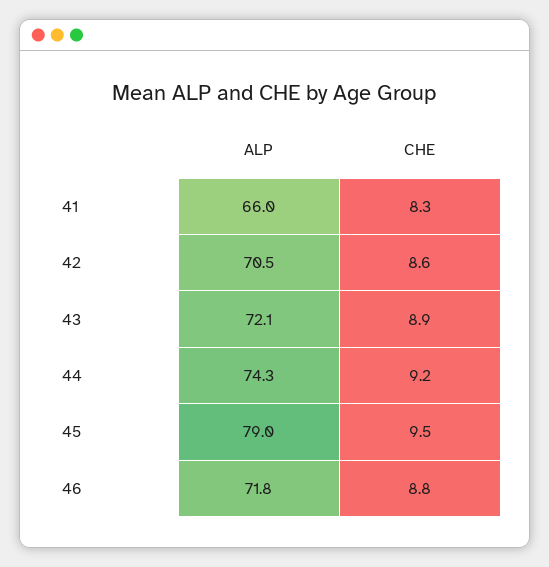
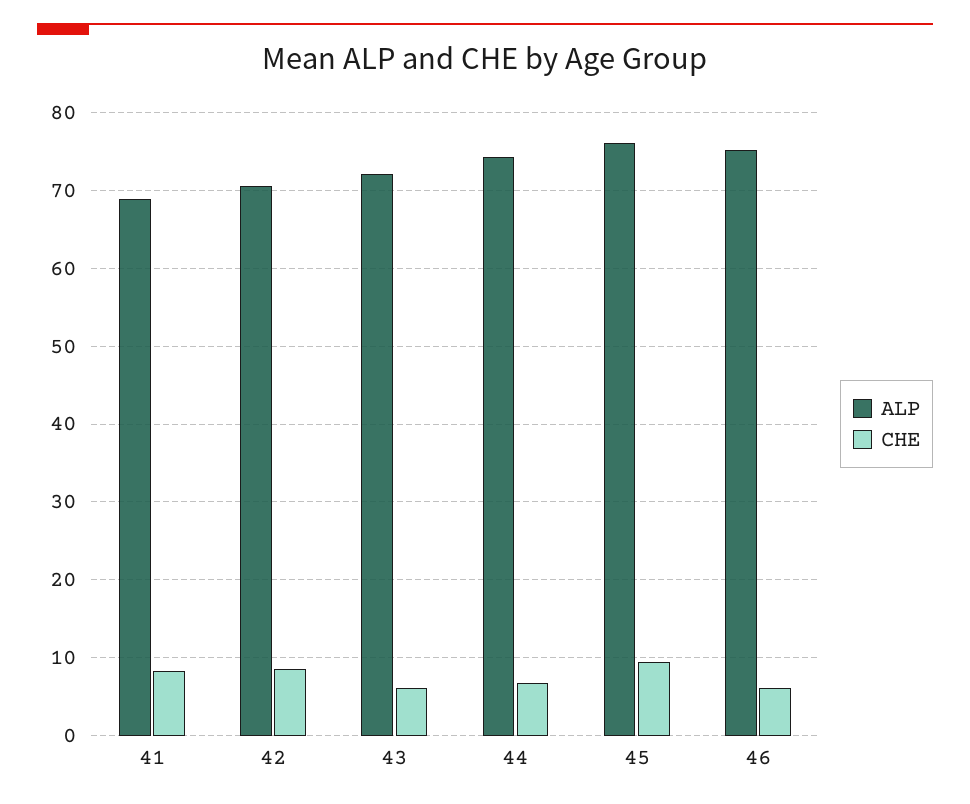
ALP, 41: 66 -> 69
CHE, 43: 8.9 -> 6
CHE, 44: 9.2 -> 7
ALP, 45: 79 -> 76
ALP, 46: 71.8 -> 75
CHE, 46: 8.8 -> 6

